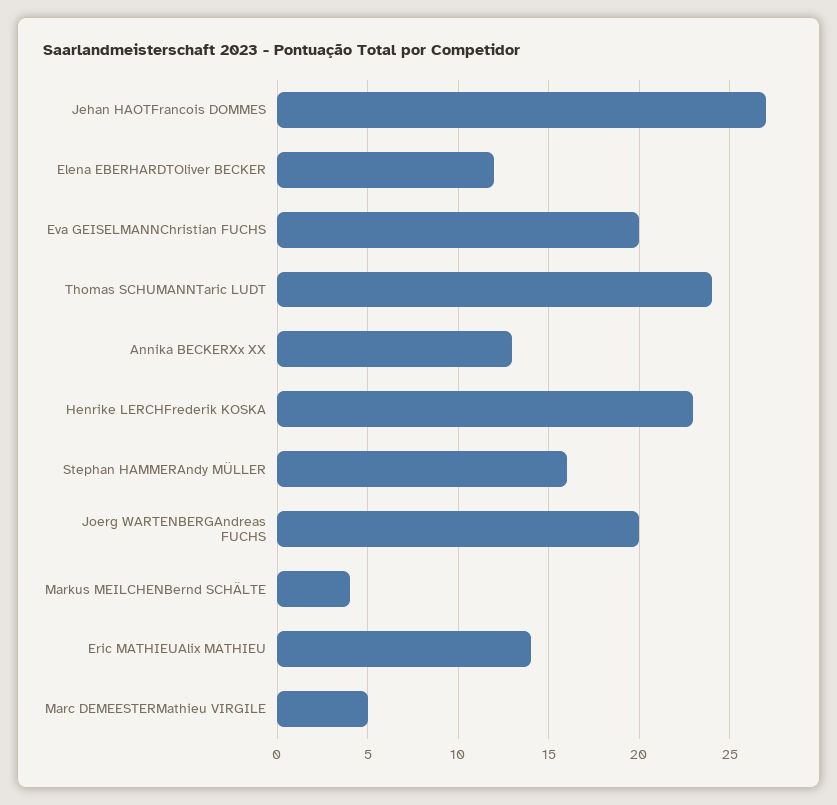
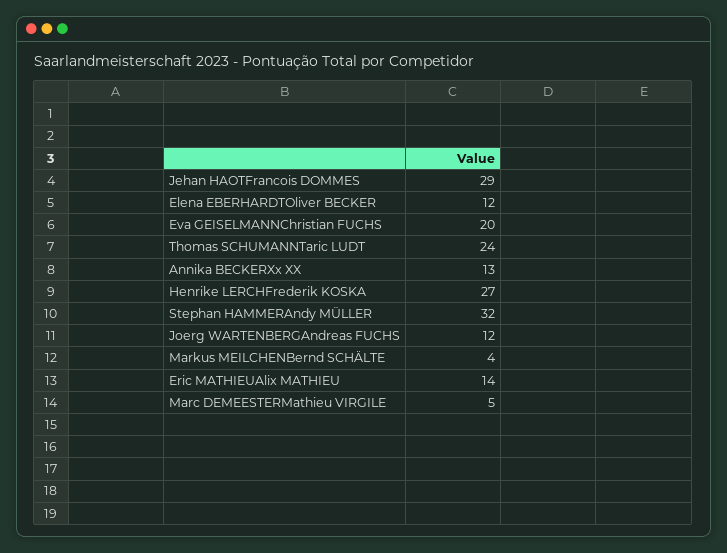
Jehan HAOTFrancois DOMMES: 27 -> 29
Henrike LERCHFrederik KOSKA: 23 -> 27
Stephan HAMMERAndy MÜLLER: 16 -> 32
Joerg WARTENBERGAndreas FUCHS: 20 -> 12

